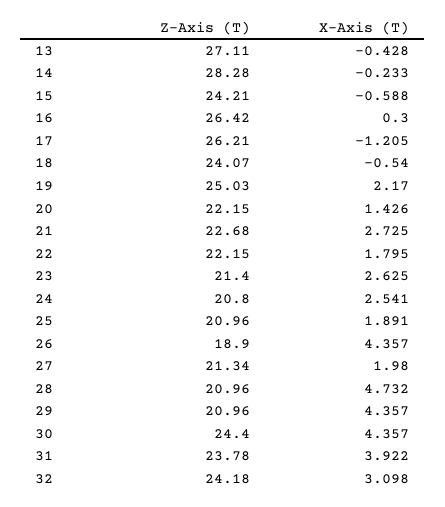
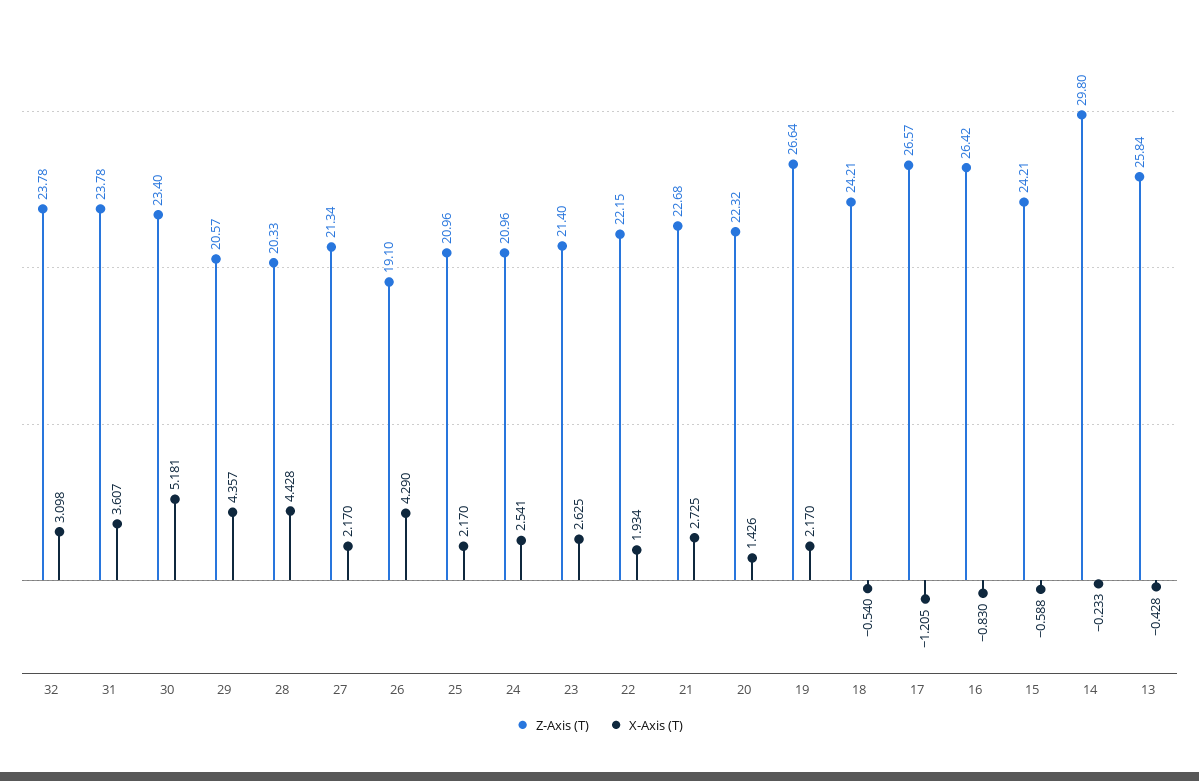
Z-Axis (T), 13: 27.11 -> 25.84
Z-Axis (T), 14: 28.28 -> 29.8
X-Axis (T), 16: 0.3 -> -0.83
Z-Axis (T), 17: 26.21 -> 26.57
Z-Axis (T), 18: 24.07 -> 24.21
Z-Axis (T), 19: 25.03 -> 26.64
Z-Axis (T), 20: 22.15 -> 22.32
X-Axis (T), 22: 1.795 -> 1.934
Z-Axis (T), 24: 20.8 -> 20.96
X-Axis (T), 25: 1.891 -> 2.17
Z-Axis (T), 26: 18.9 -> 19.1
X-Axis (T), 26: 4.357 -> 4.29
X-Axis (T), 27: 1.98 -> 2.17
Z-Axis (T), 28: 20.96 -> 20.33
X-Axis (T), 28: 4.732 -> 4.428
Z-Axis (T), 29: 20.96 -> 20.57
Z-Axis (T), 30: 24.4 -> 23.4
X-Axis (T), 30: 4.357 -> 5.181
X-Axis (T), 31: 3.922 -> 3.607
Z-Axis (T), 32: 24.18 -> 23.78

